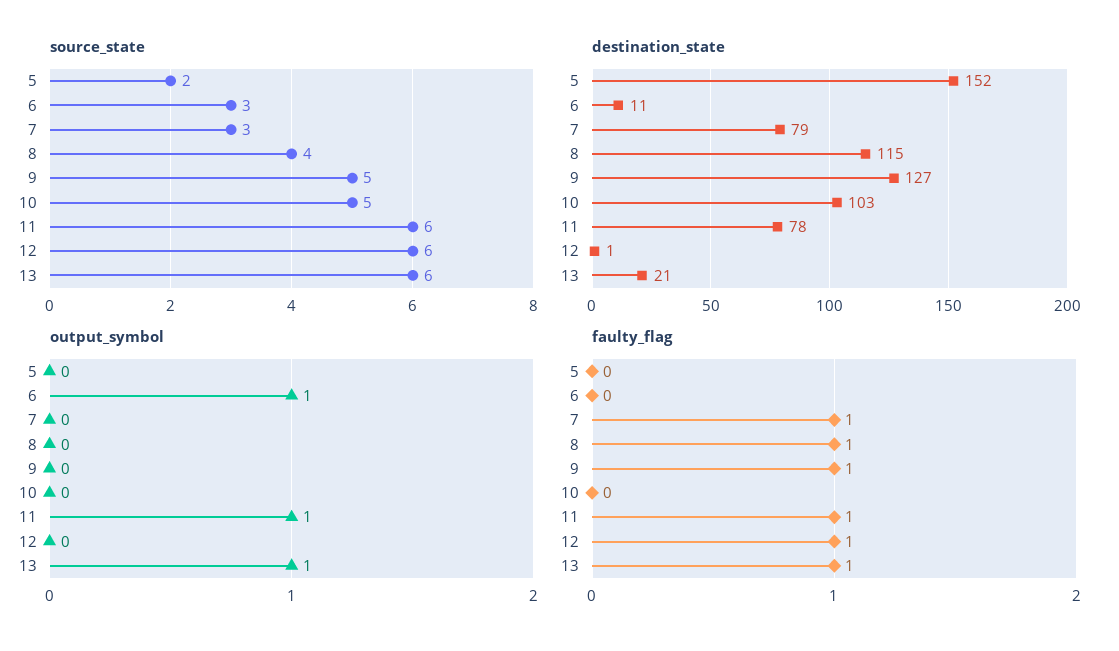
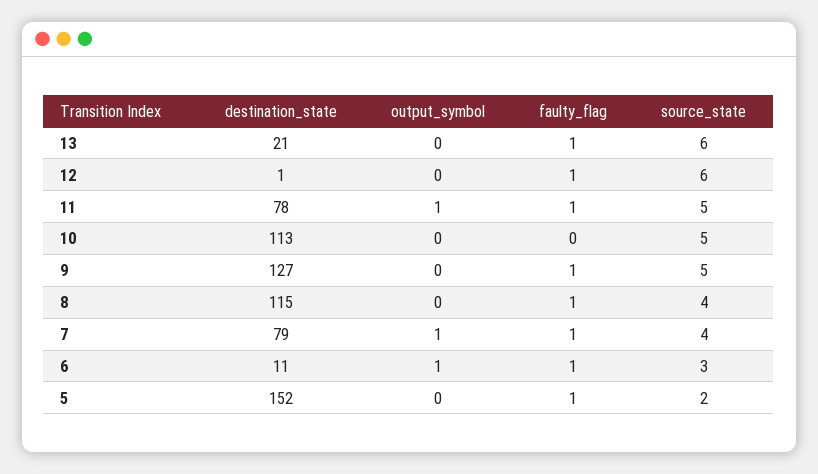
source_state, 7: 3 -> 4
source_state, 11: 6 -> 5
destination_state, 10: 103 -> 113
output_symbol, 7: 0 -> 1
output_symbol, 13: 1 -> 0
faulty_flag, 5: 0 -> 1
faulty_flag, 6: 0 -> 1

